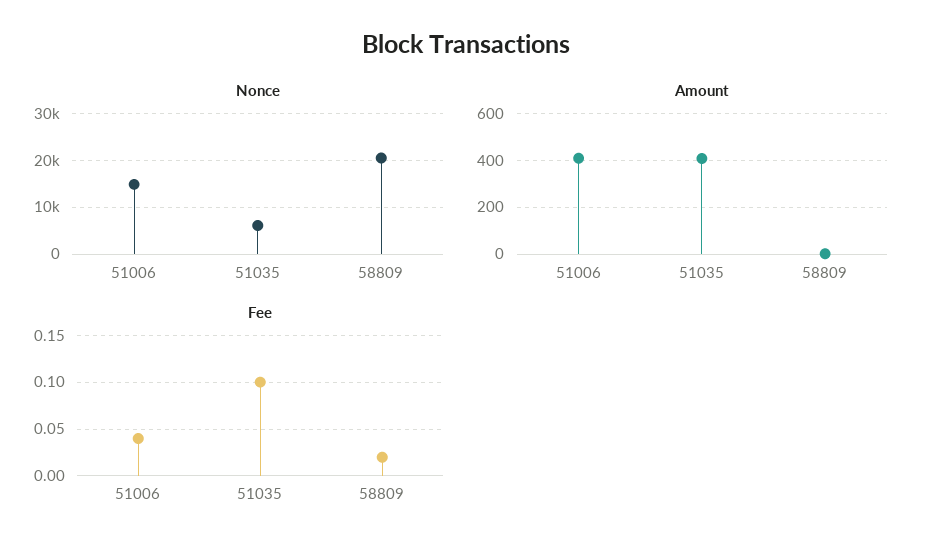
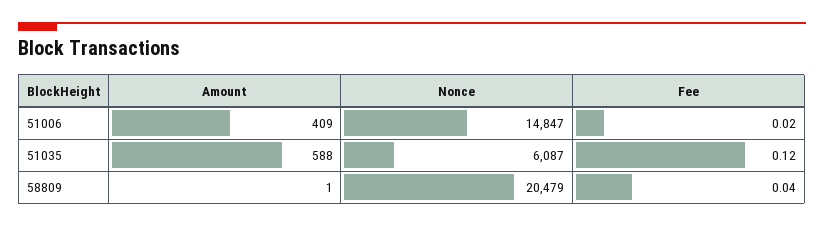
Amount, 51035: 400 -> 588
Fee, 51006: 0.04 -> 0.02
Fee, 51035: 0.1 -> 0.12
Fee, 58809: 0.02 -> 0.04

